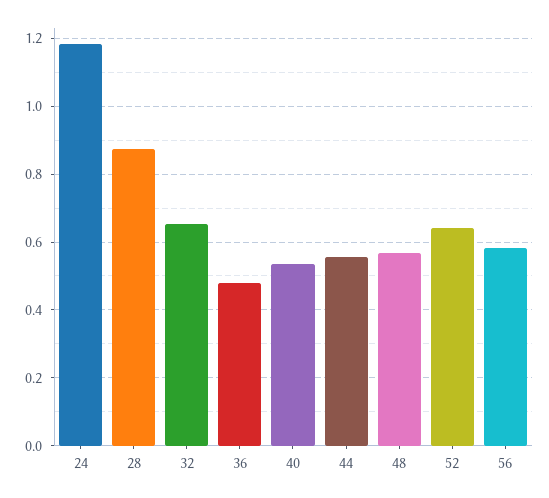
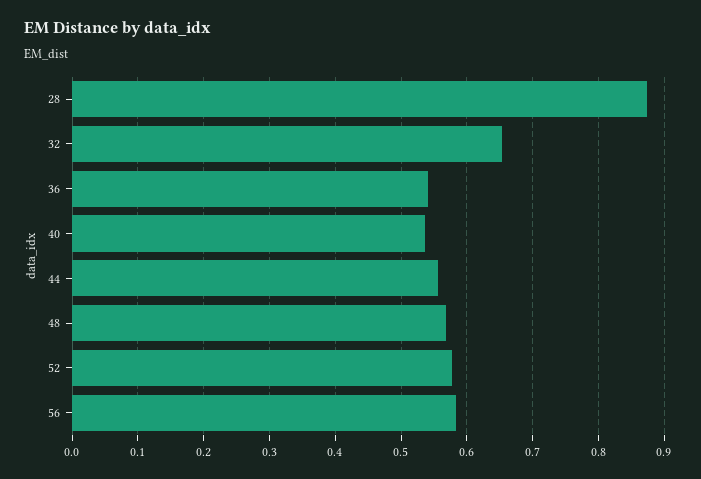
24: 1.18 -> none
36: 0.48 -> 0.54
52: 0.64 -> 0.58

